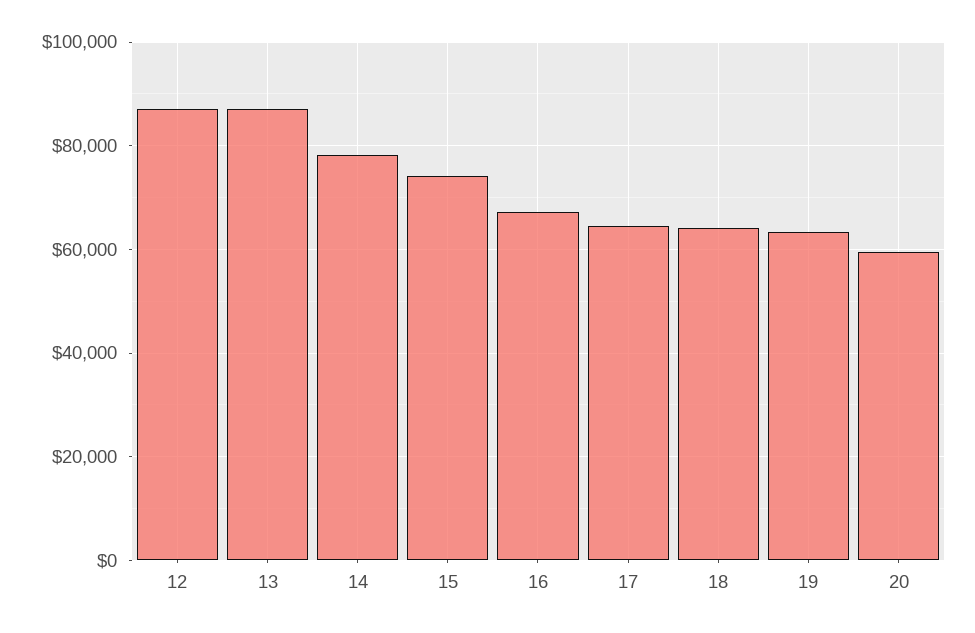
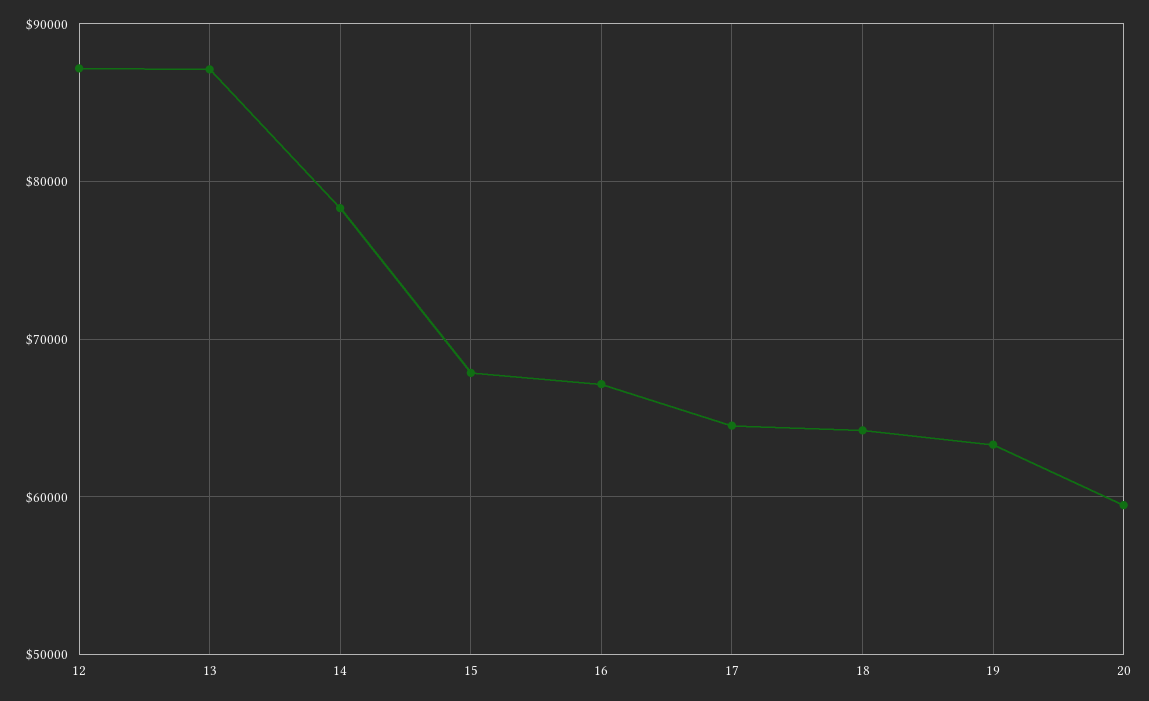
15: 74000 -> 68000

